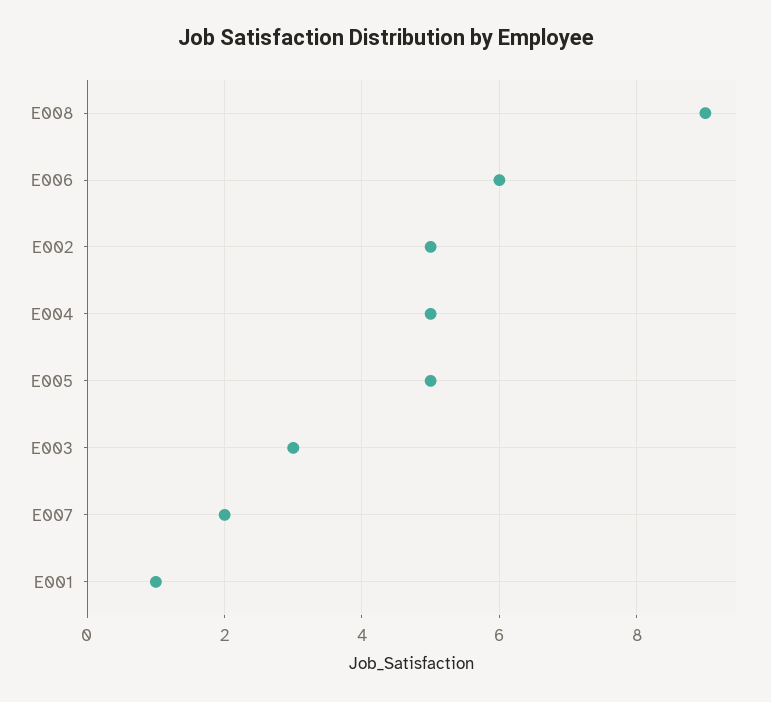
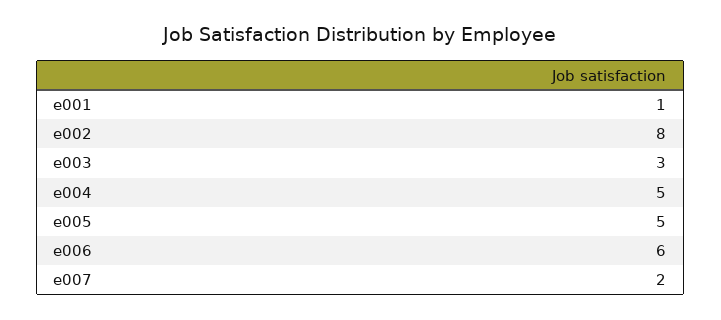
E008: 9 -> none
E002: 5 -> 8

